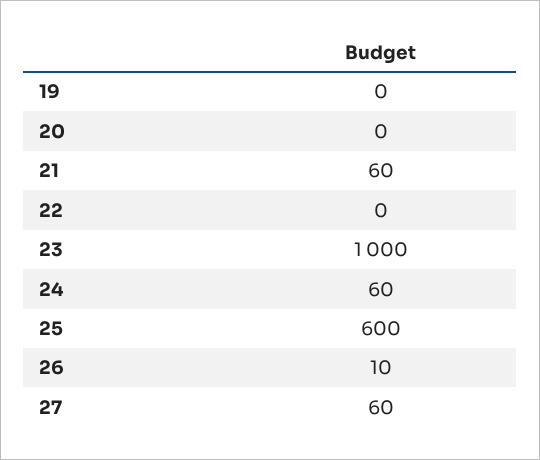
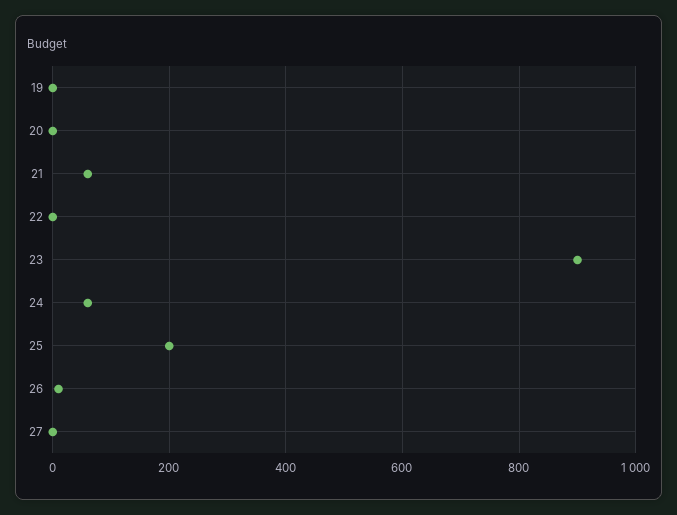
23: 1000 -> 900
25: 600 -> 200
27: 60 -> 0

